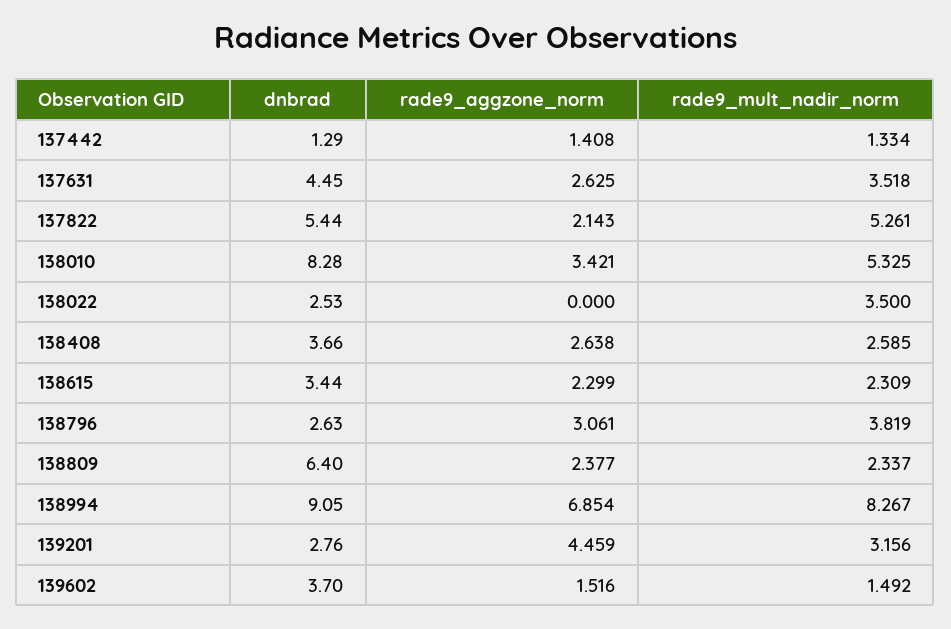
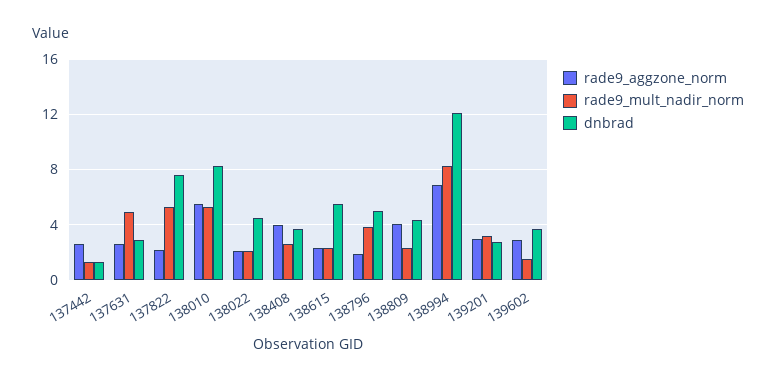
rade9_aggzone_norm, 137442: 1.408 -> 2.5
dnbrad, 137631: 4.45 -> 3
rade9_mult_nadir_norm, 137631: 3.518 -> 5
dnbrad, 137822: 5.44 -> 7.5
rade9_aggzone_norm, 138010: 3.421 -> 5.5
dnbrad, 138022: 2.53 -> 4.5
rade9_aggzone_norm, 138022: 0 -> 2
rade9_mult_nadir_norm, 138022: 3.5 -> 2
rade9_aggzone_norm, 138408: 2.638 -> 4
dnbrad, 138615: 3.44 -> 5.5
dnbrad, 138796: 2.63 -> 5
rade9_aggzone_norm, 138796: 3.061 -> 2
dnbrad, 138809: 6.4 -> 4.5
rade9_aggzone_norm, 138809: 2.377 -> 4
dnbrad, 138994: 9.05 -> 12
rade9_aggzone_norm, 139201: 4.459 -> 3
rade9_aggzone_norm, 139602: 1.516 -> 3

